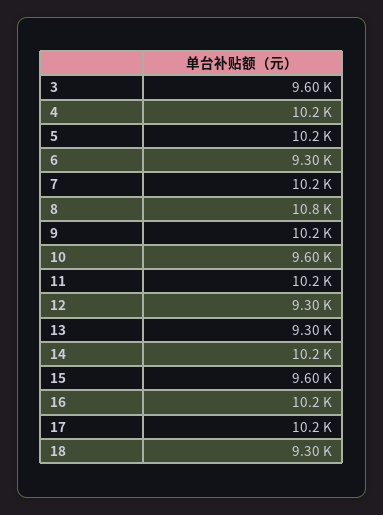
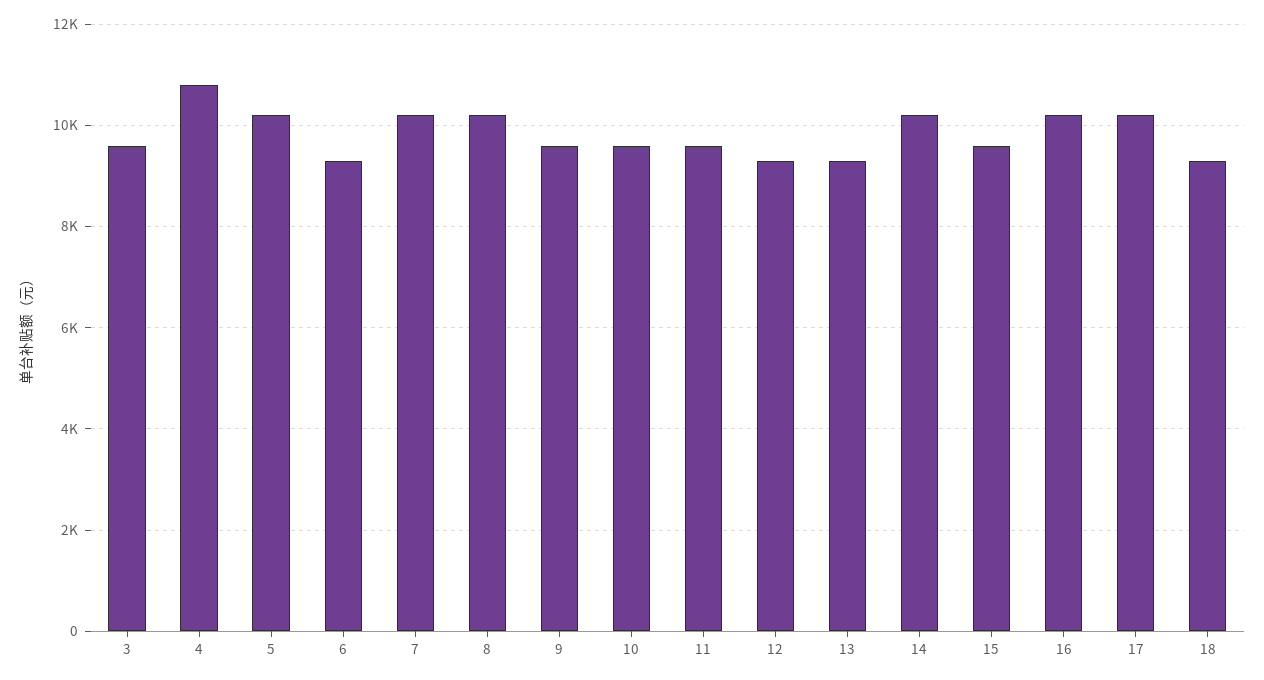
4: 10200 -> 10800
8: 10800 -> 10200
9: 10200 -> 9600
11: 10200 -> 9600

